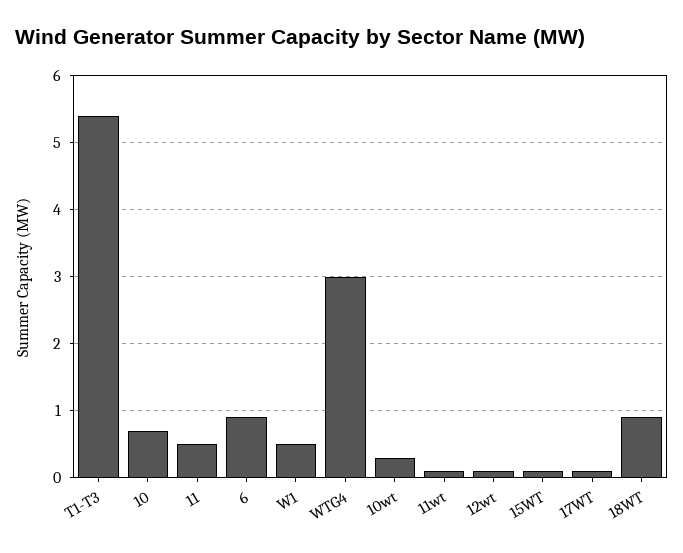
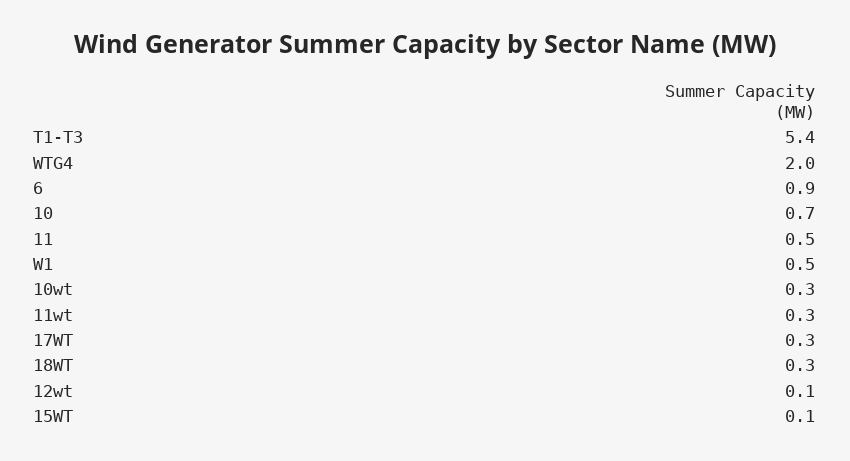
WTG4: 3 -> 2
11wt: 0.1 -> 0.3
17WT: 0.1 -> 0.3
18WT: 0.9 -> 0.3

